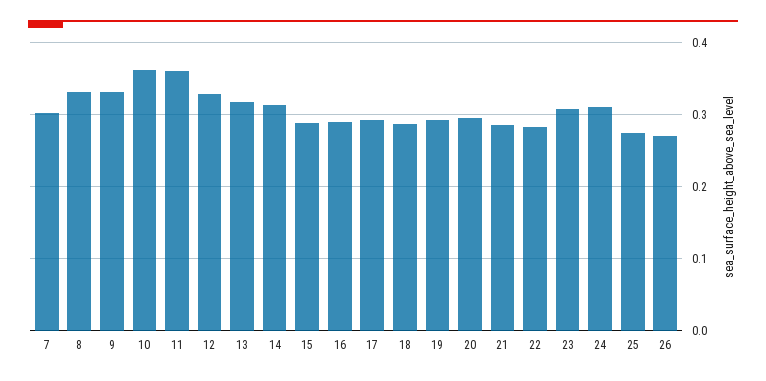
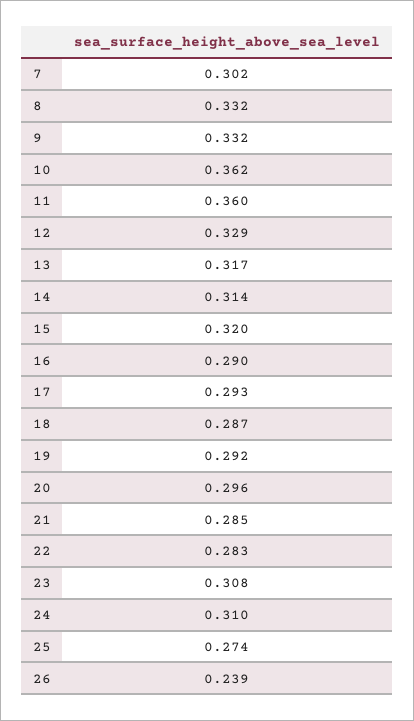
15: 0.29 -> 0.32
26: 0.27 -> 0.239

